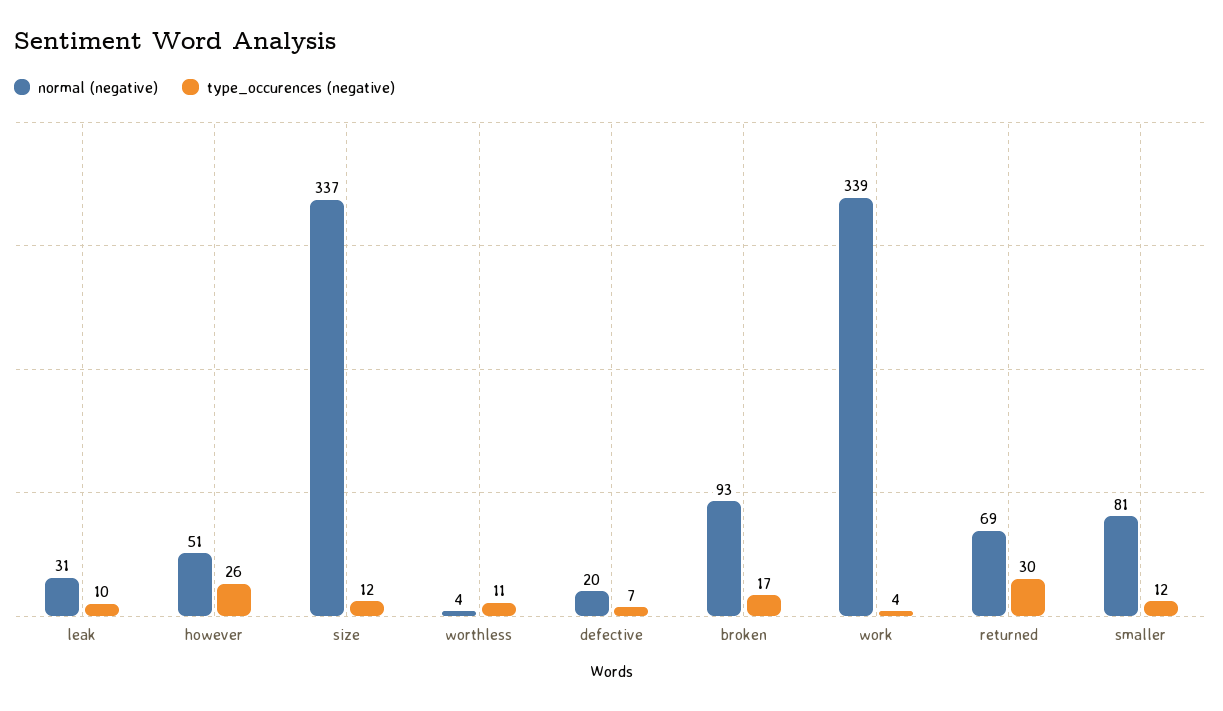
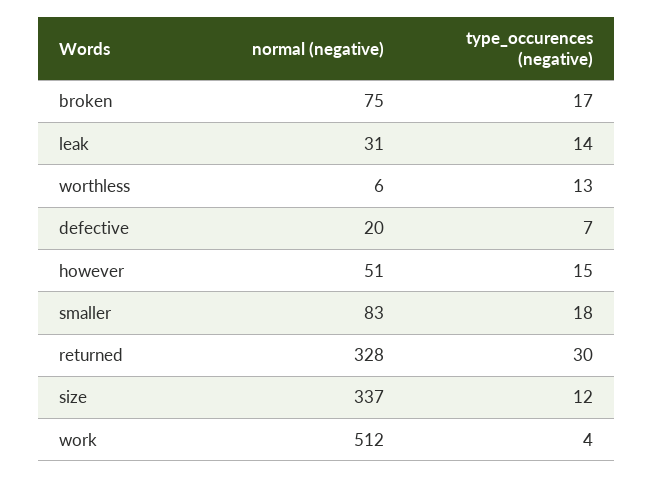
type_occurences (negative), leak: 10 -> 14
type_occurences (negative), however: 26 -> 15
normal (negative), worthless: 4 -> 6
type_occurences (negative), worthless: 11 -> 13
normal (negative), broken: 93 -> 75
normal (negative), work: 339 -> 512
normal (negative), returned: 69 -> 328
normal (negative), smaller: 81 -> 83
type_occurences (negative), smaller: 12 -> 18

